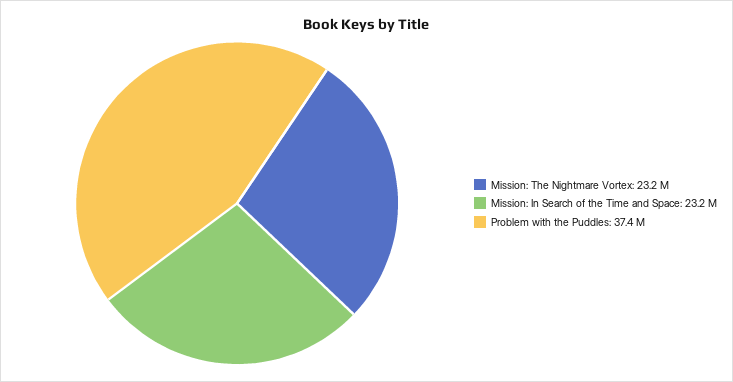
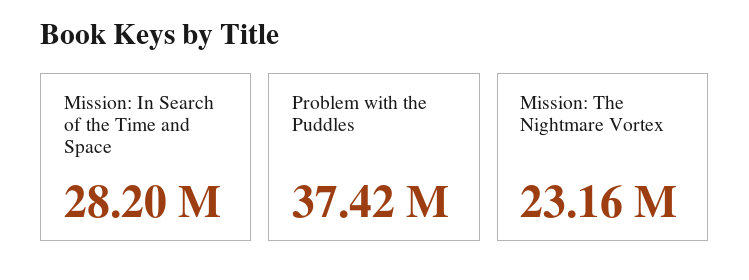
Mission: In Search of the Time and Space: 23200000 -> 28200000

